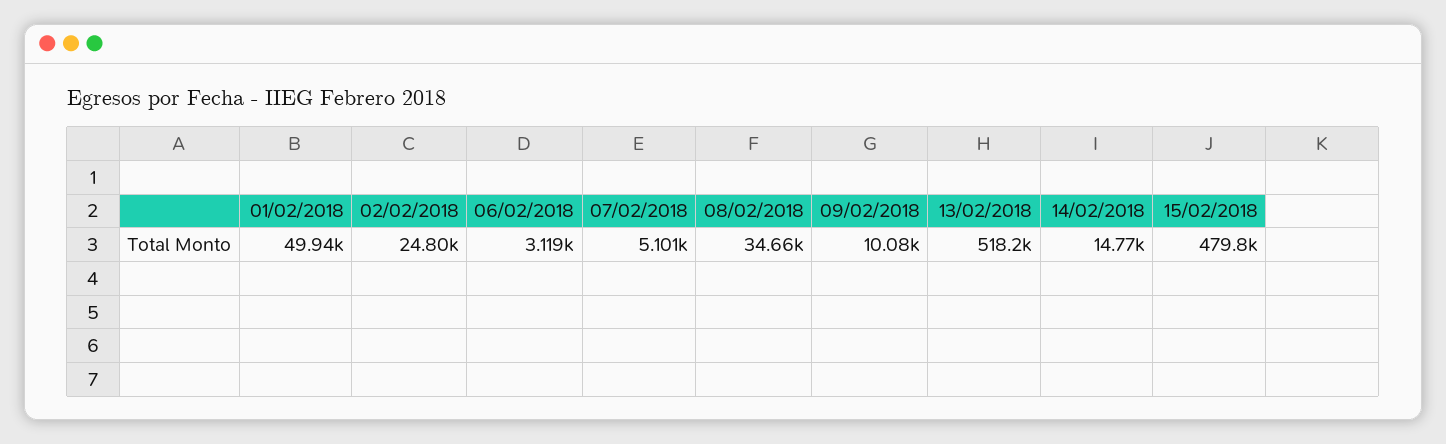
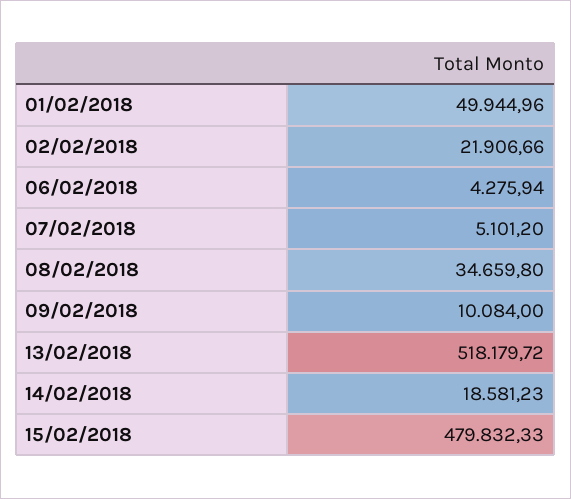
02/02/2018: 24800 -> 21906.66
06/02/2018: 3119 -> 4275.94
14/02/2018: 14770 -> 18581.23

